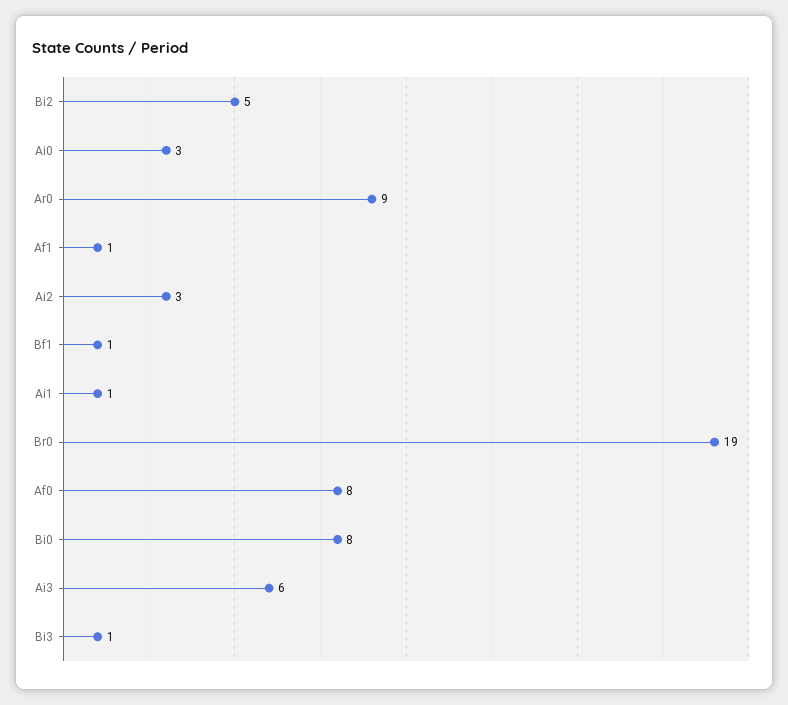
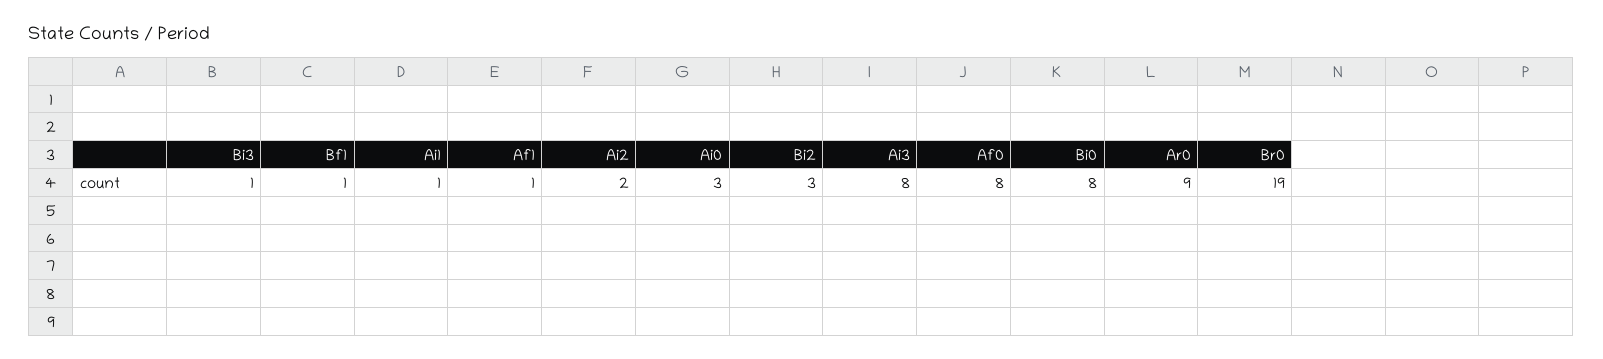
Bi2: 5 -> 3
Ai2: 3 -> 2
Ai3: 6 -> 8

